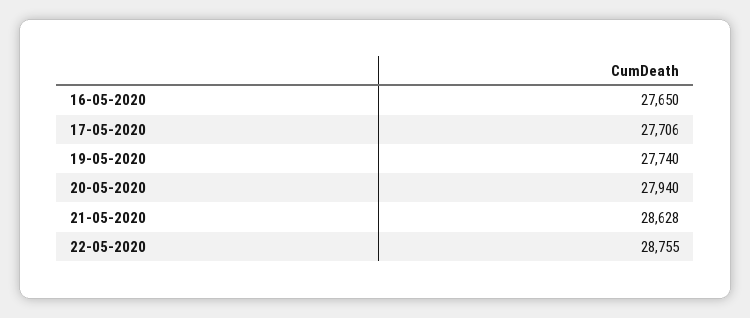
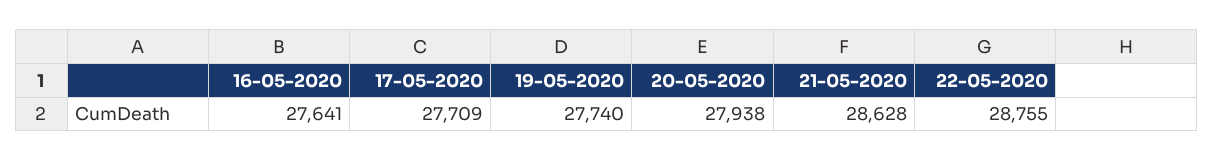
16-05-2020: 27650 -> 27641
17-05-2020: 27706 -> 27709
20-05-2020: 27940 -> 27938

